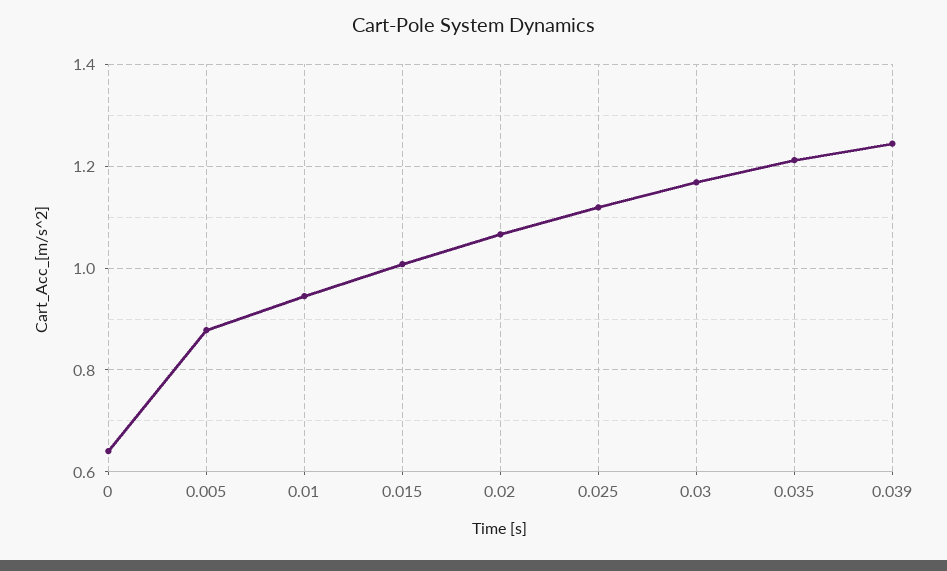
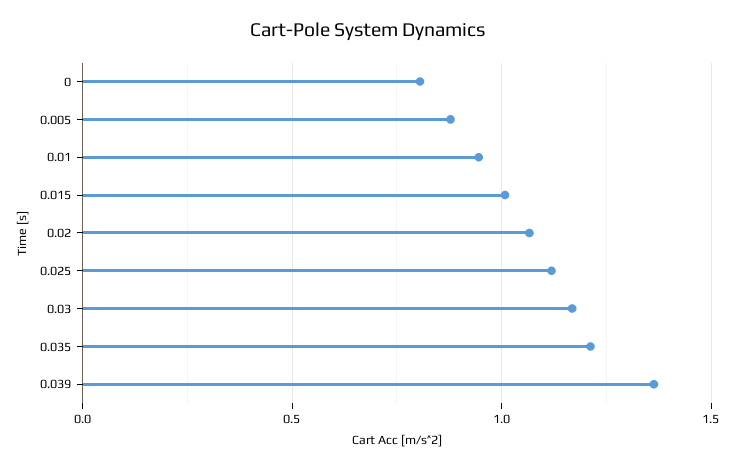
0: 0.64 -> 0.8
0.039: 1.24 -> 1.35

